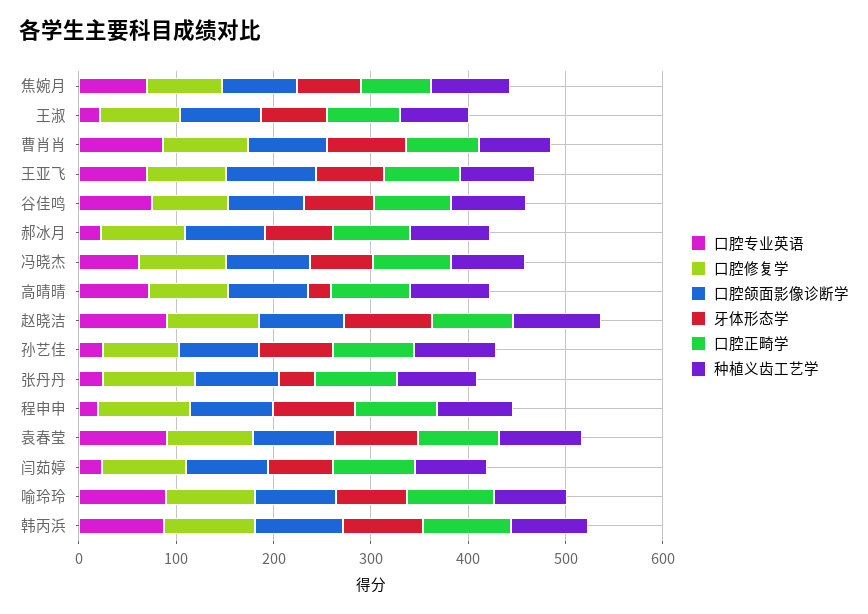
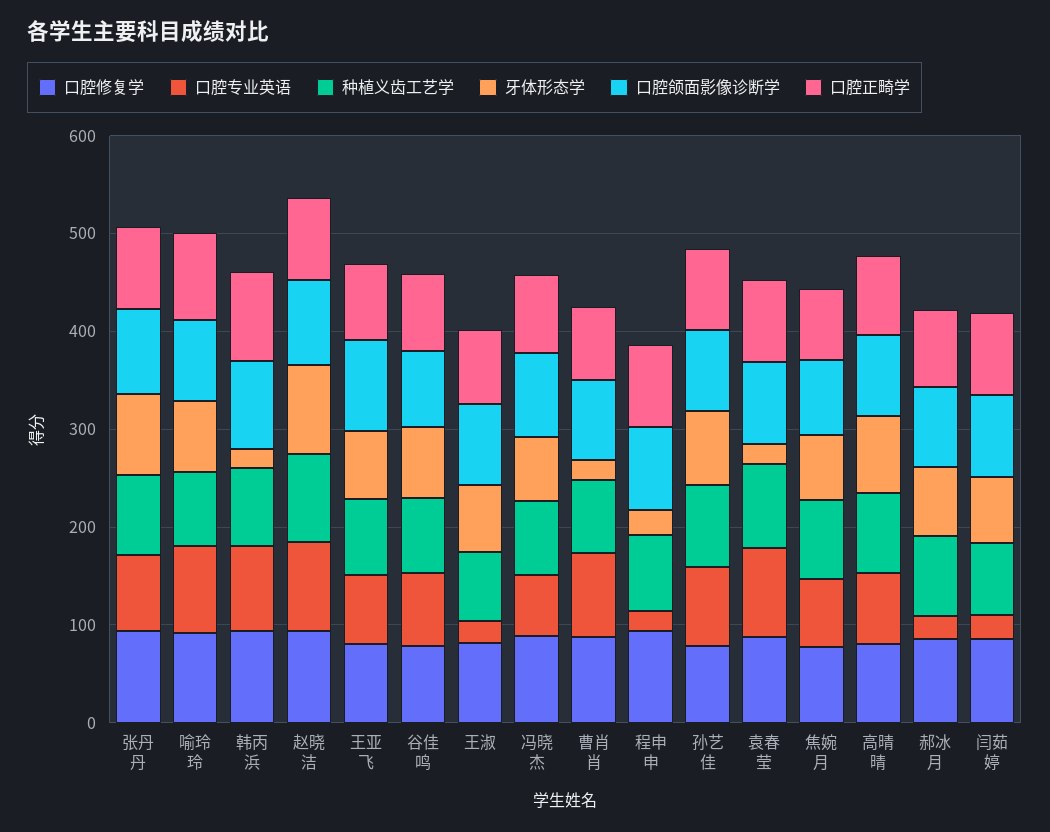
牙体形态学, 曹肖肖: 80 -> 20
牙体形态学, 高晴晴: 20 -> 80
口腔专业英语, 孙艺佳: 20 -> 80
口腔专业英语, 张丹丹: 20 -> 80
牙体形态学, 张丹丹: 40 -> 80
牙体形态学, 程申申: 80 -> 20
牙体形态学, 袁春莹: 80 -> 20
牙体形态学, 韩丙浜: 80 -> 20

